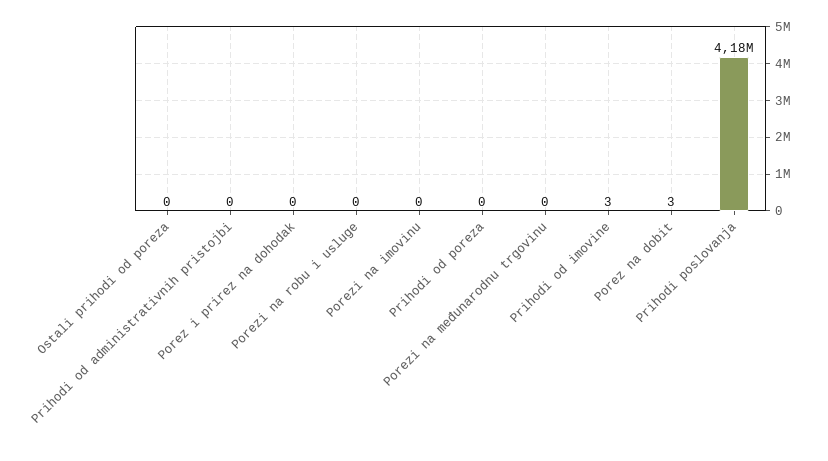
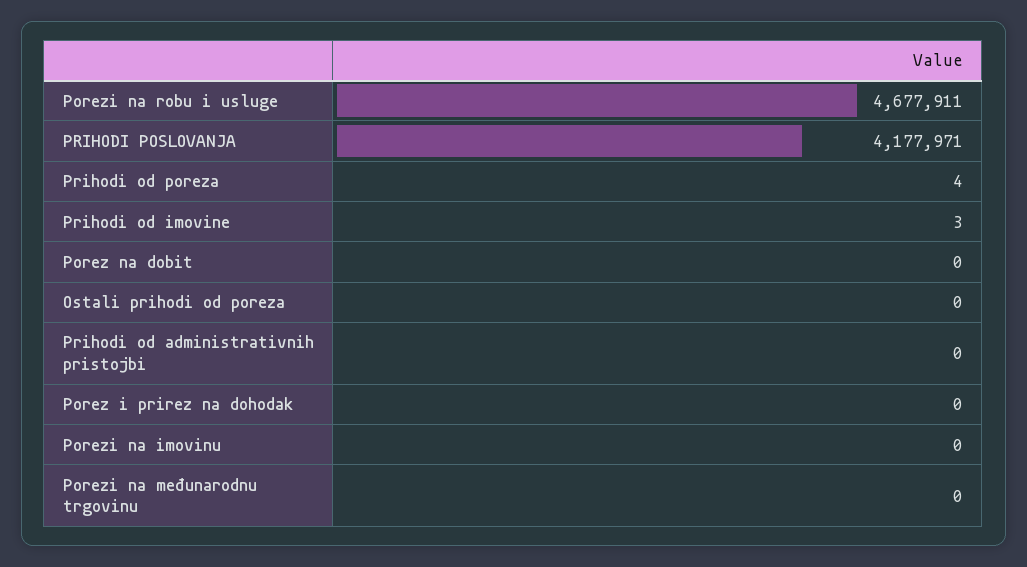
Porezi na robu i usluge: 0 -> 4677911
Prihodi od poreza: 0 -> 4
Porez na dobit: 3 -> 0

